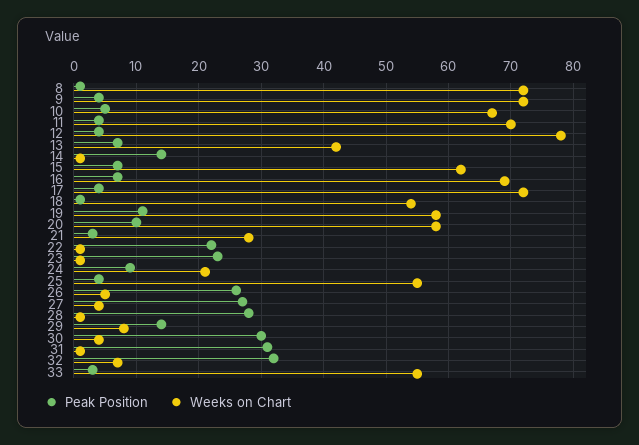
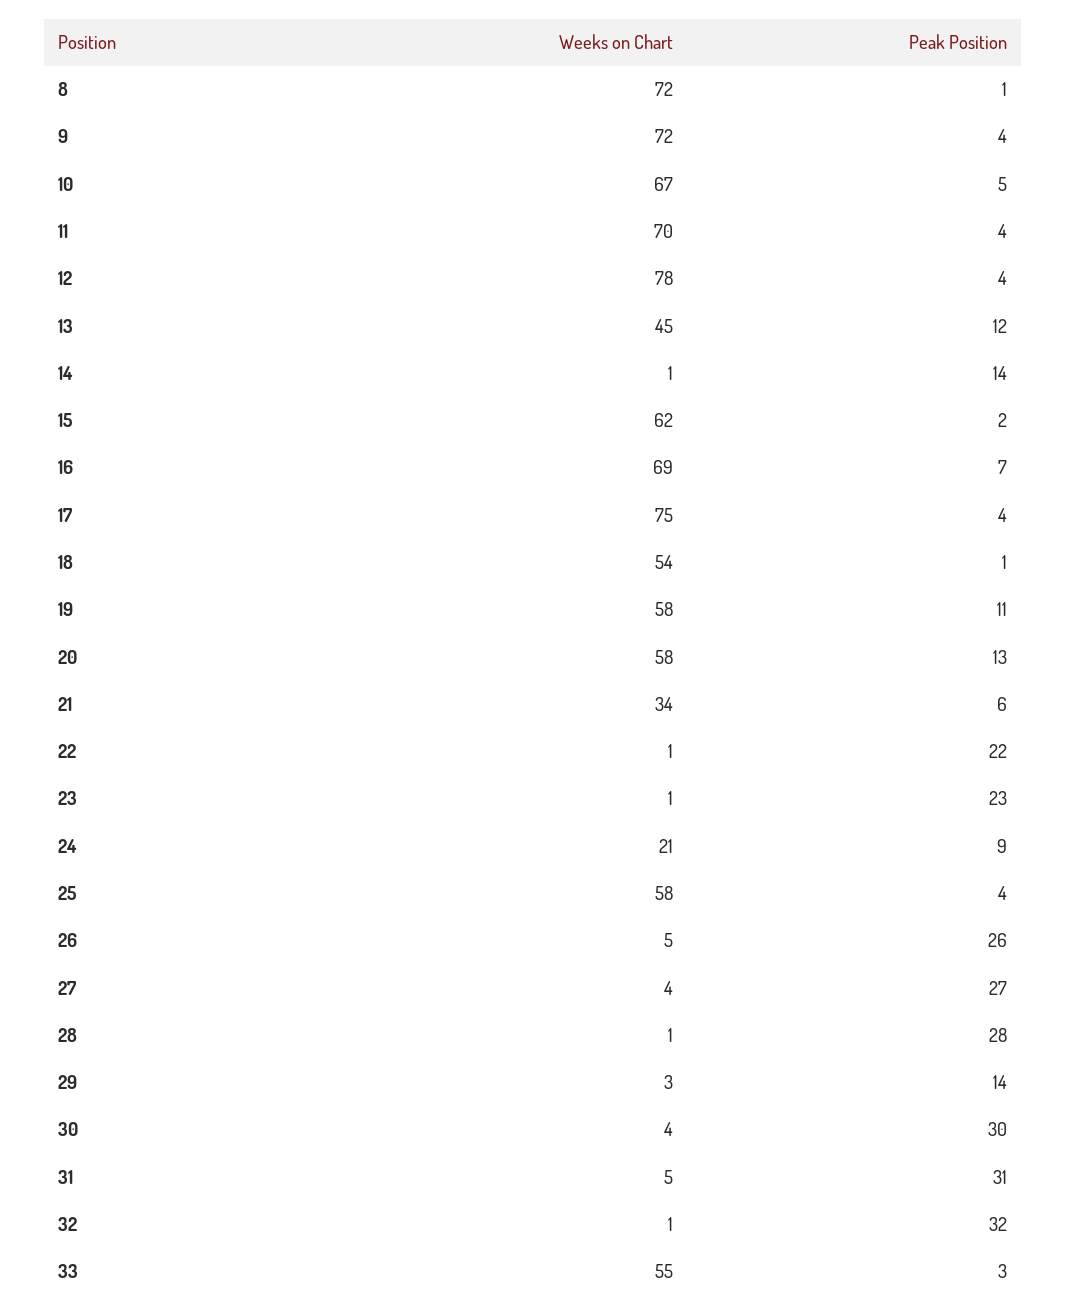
Peak Position, 13: 7 -> 12
Weeks on Chart, 13: 42 -> 45
Peak Position, 15: 7 -> 2
Weeks on Chart, 17: 72 -> 75
Peak Position, 20: 10 -> 13
Peak Position, 21: 3 -> 6
Weeks on Chart, 21: 28 -> 34
Weeks on Chart, 25: 55 -> 58
Weeks on Chart, 29: 8 -> 3
Weeks on Chart, 31: 1 -> 5
Weeks on Chart, 32: 7 -> 1

